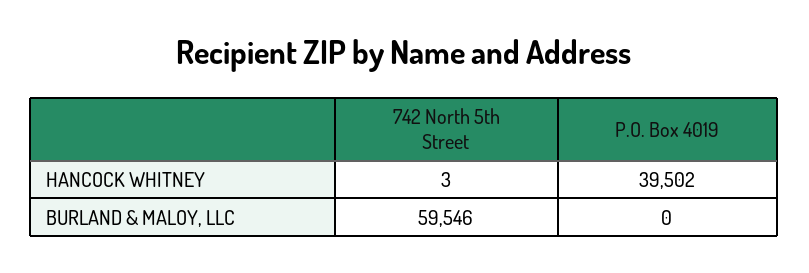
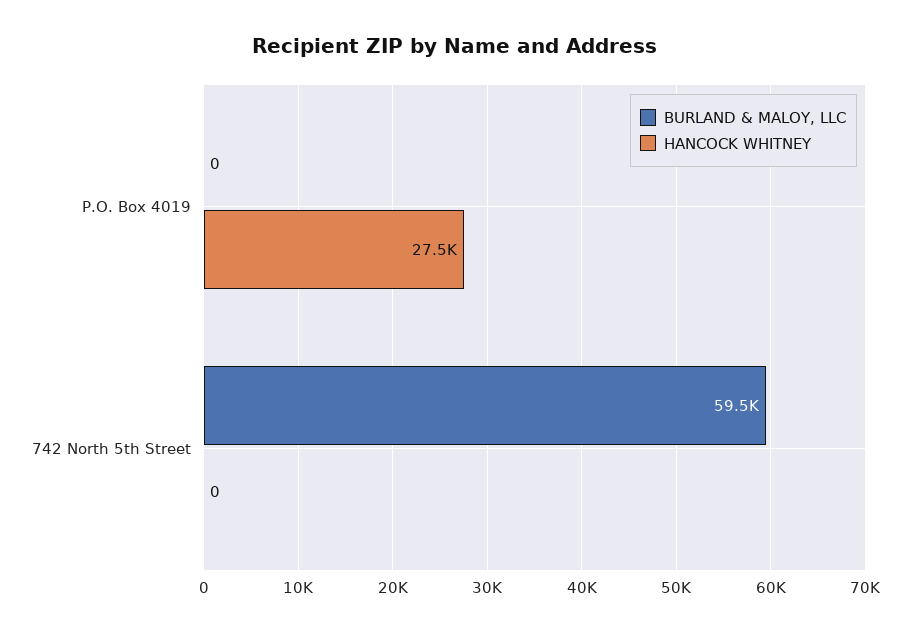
HANCOCK WHITNEY, 742 North 5th Street: 3 -> 0
HANCOCK WHITNEY, P.O. Box 4019: 39502 -> 27500

